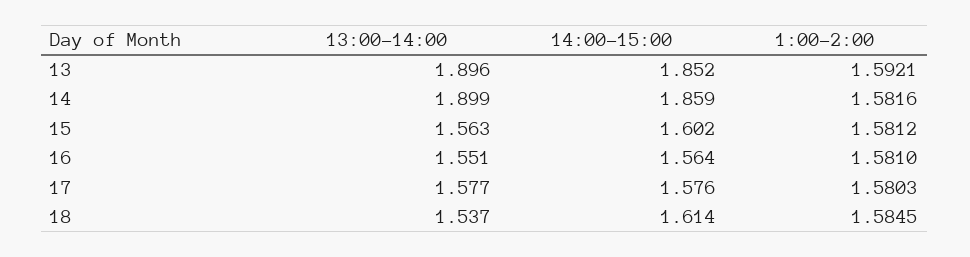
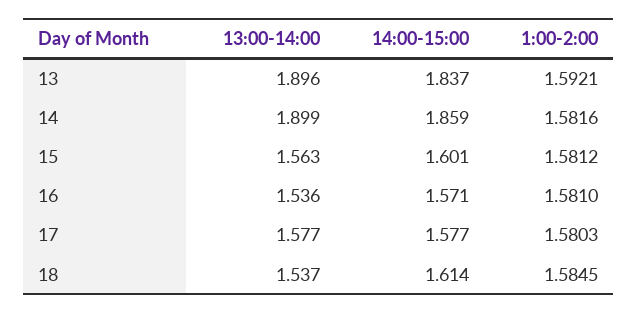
14:00-15:00, 13: 1.852 -> 1.837
14:00-15:00, 15: 1.602 -> 1.601
13:00-14:00, 16: 1.551 -> 1.536
14:00-15:00, 16: 1.564 -> 1.571
14:00-15:00, 17: 1.576 -> 1.577

